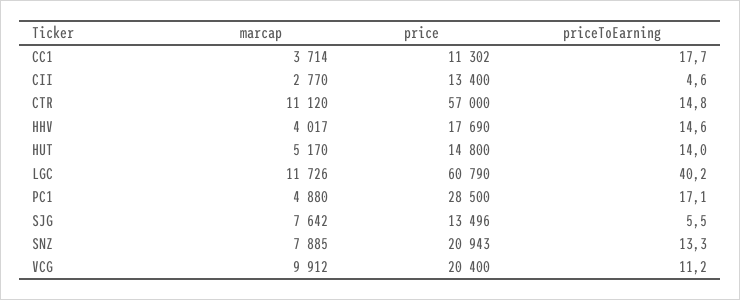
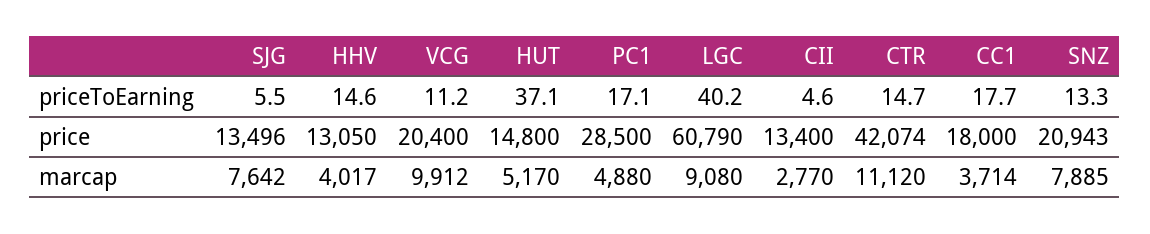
price, CC1: 11302 -> 18000
price, CTR: 57000 -> 42074
priceToEarning, CTR: 14.8 -> 14.7
price, HHV: 17690 -> 13050
priceToEarning, HUT: 14 -> 37.1
marcap, LGC: 11726 -> 9080

